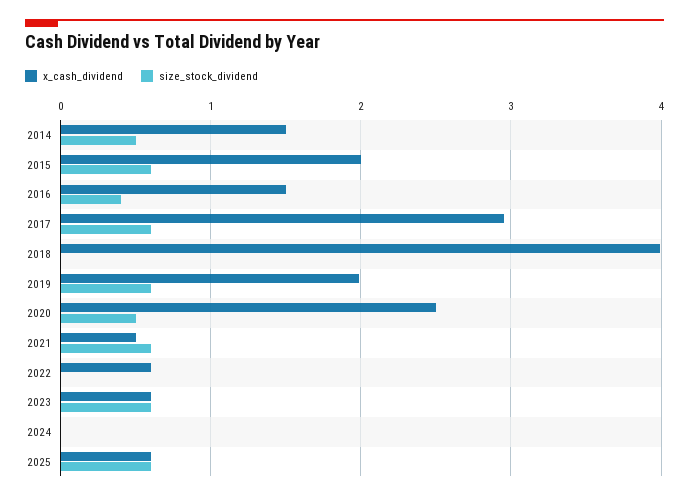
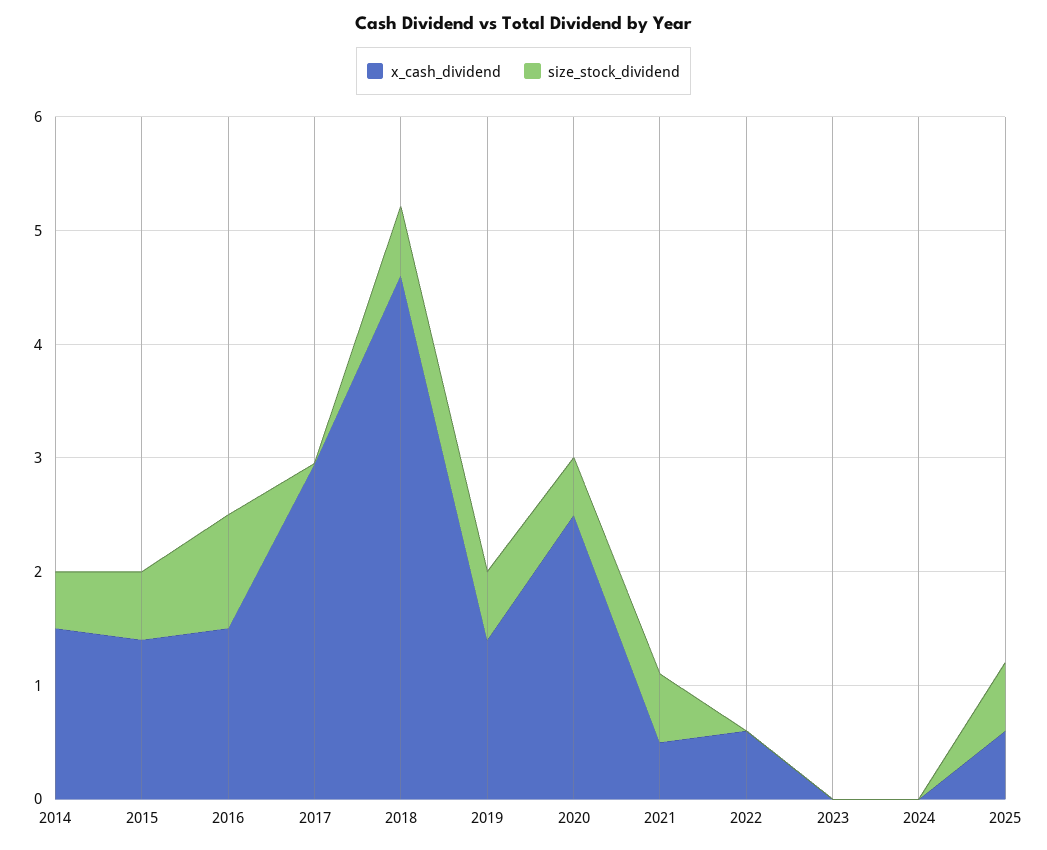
x_cash_dividend, 2015: 2 -> 1.4
size_stock_dividend, 2016: 0.4 -> 1
size_stock_dividend, 2017: 0.6 -> 0
x_cash_dividend, 2018: 4 -> 4.6
size_stock_dividend, 2018: 0 -> 0.6
x_cash_dividend, 2019: 2 -> 1.4
x_cash_dividend, 2023: 0.6 -> 0
size_stock_dividend, 2023: 0.6 -> 0

